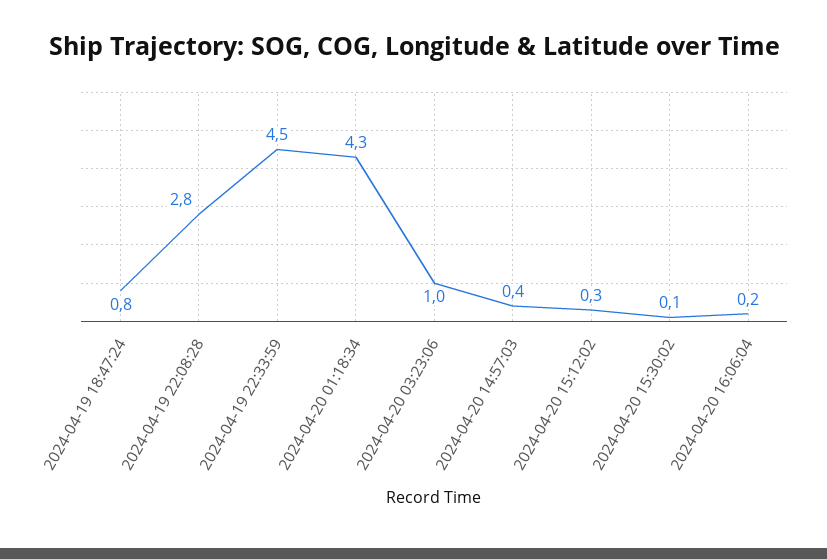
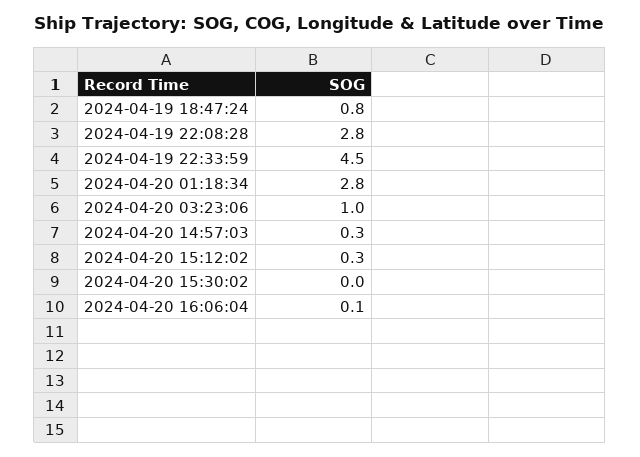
2024-04-20 01:18:34: 4.3 -> 2.8
2024-04-20 14:57:03: 0.4 -> 0.3
2024-04-20 15:30:02: 0.1 -> 0
2024-04-20 16:06:04: 0.2 -> 0.1

